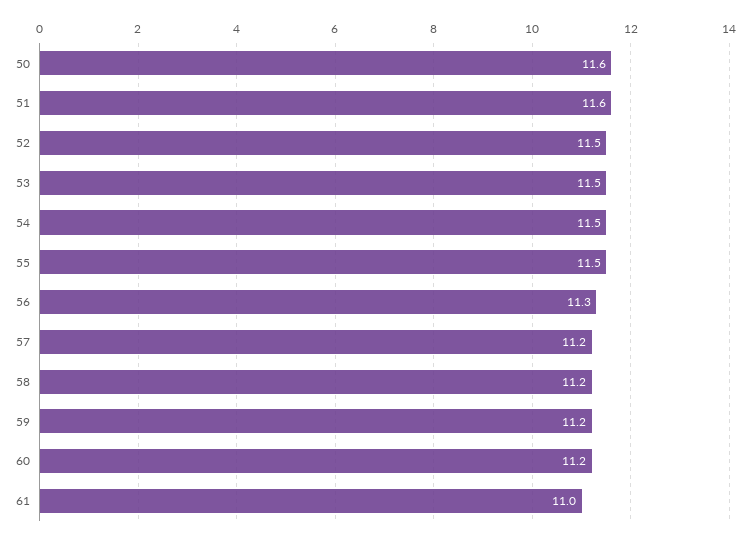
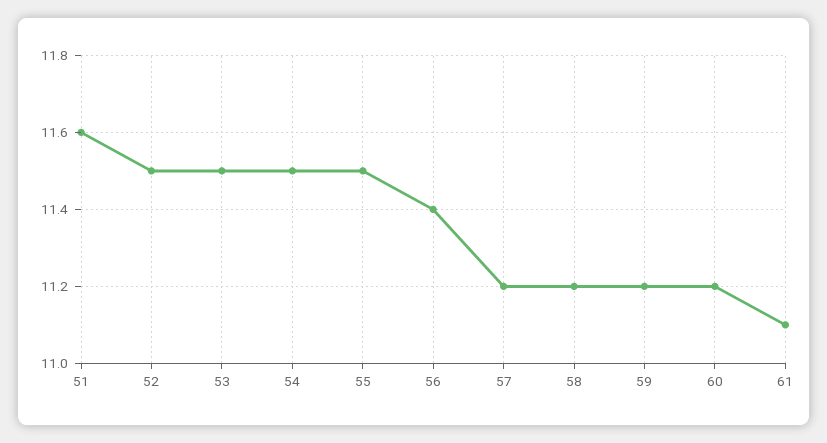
50: 11.6 -> none
56: 11.3 -> 11.4
61: 11 -> 11.1

